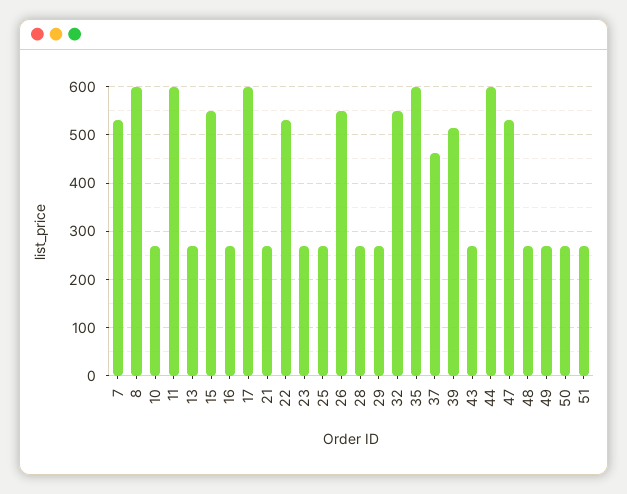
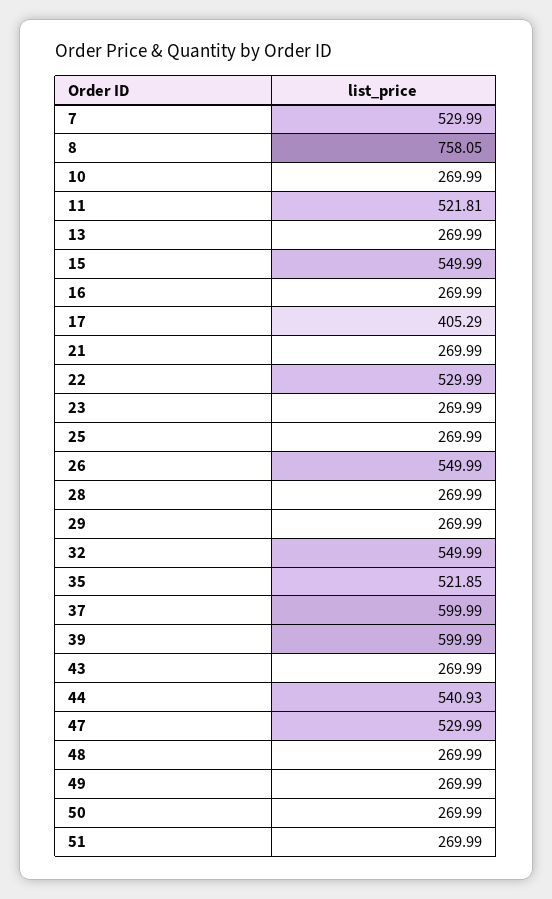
8: 600 -> 758.05
11: 600 -> 521.81
17: 600 -> 405.29
35: 600 -> 521.85
37: 460 -> 599.99
39: 520 -> 599.99
44: 600 -> 540.93

